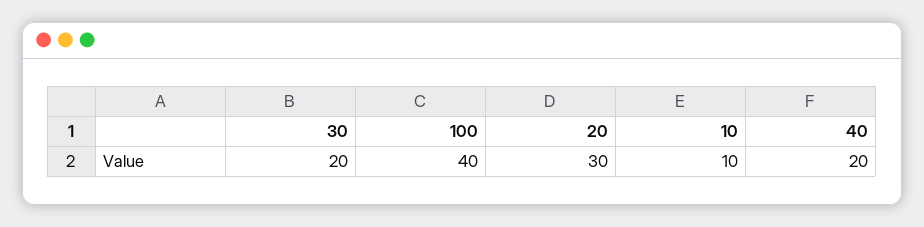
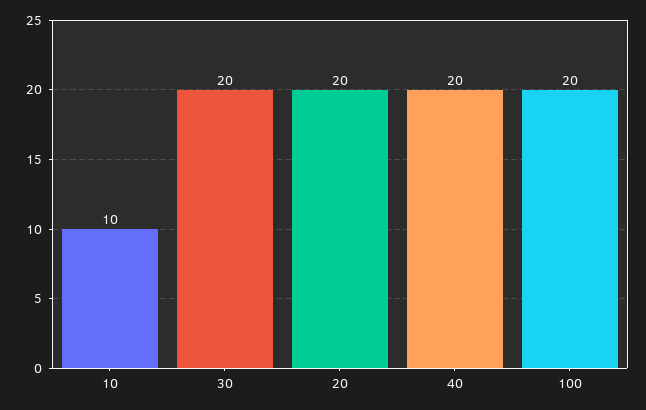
100: 40 -> 20
20: 30 -> 20

